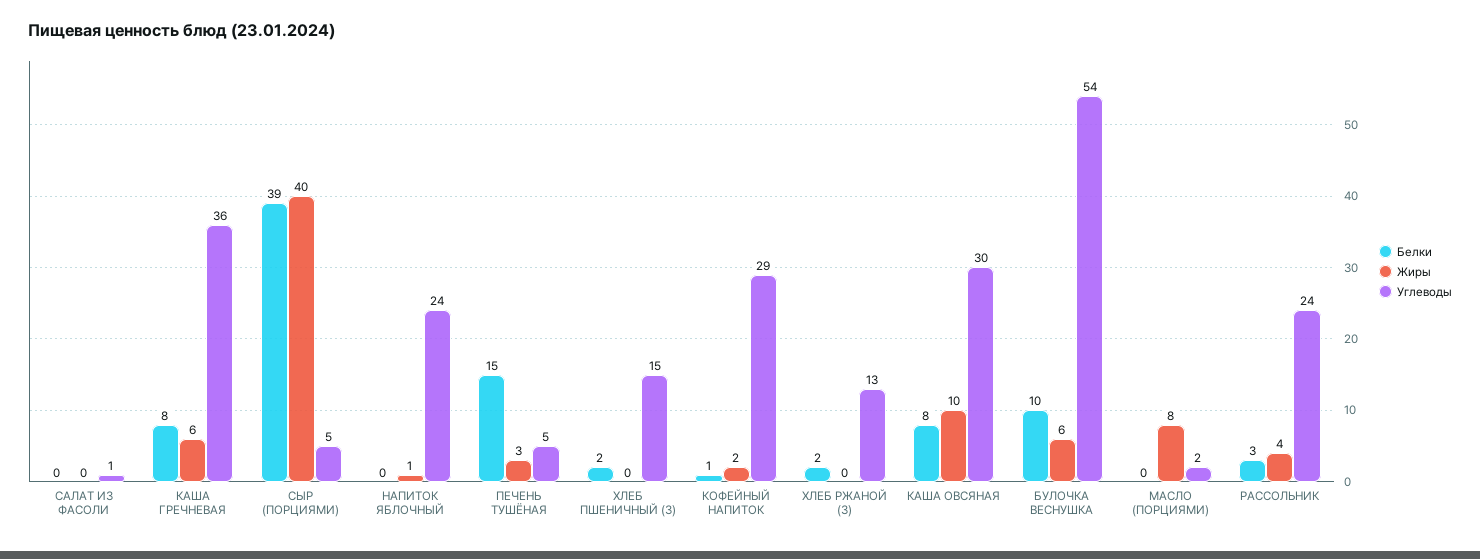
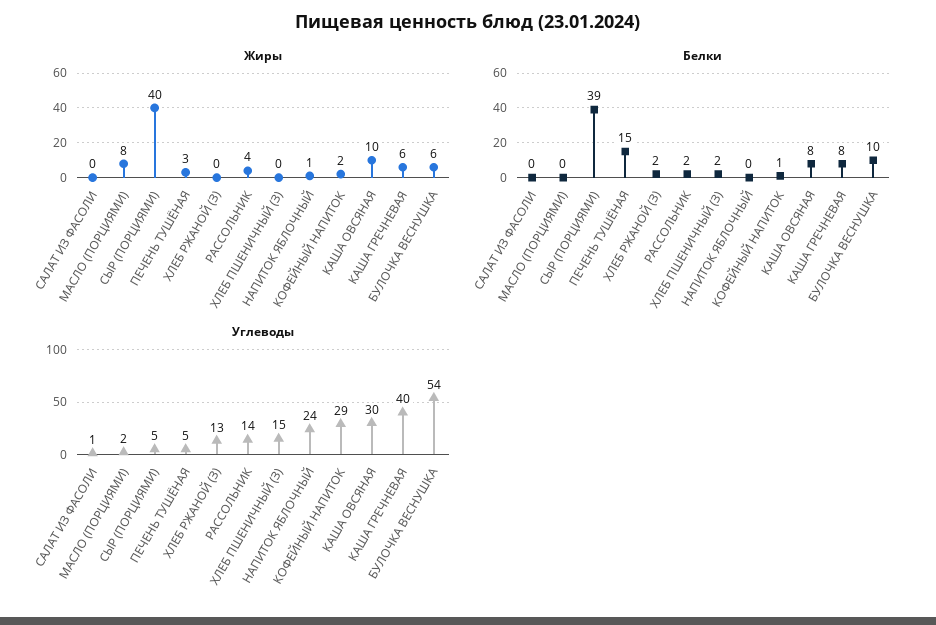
Углеводы, КАША ГРЕЧНЕВАЯ: 36 -> 40
Белки, РАССОЛЬНИК: 3 -> 2
Углеводы, РАССОЛЬНИК: 24 -> 14

